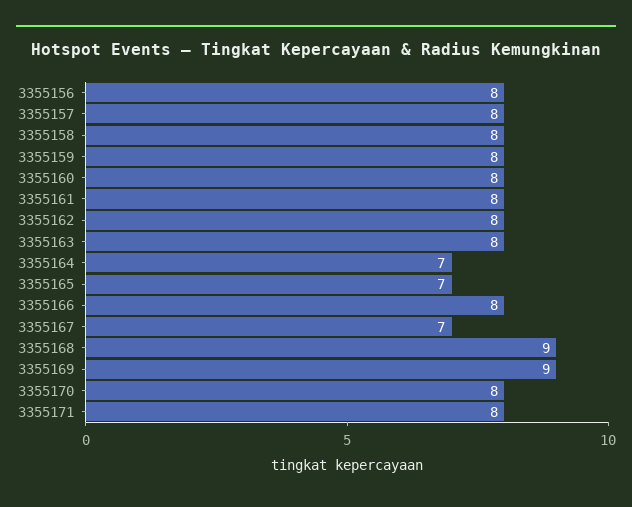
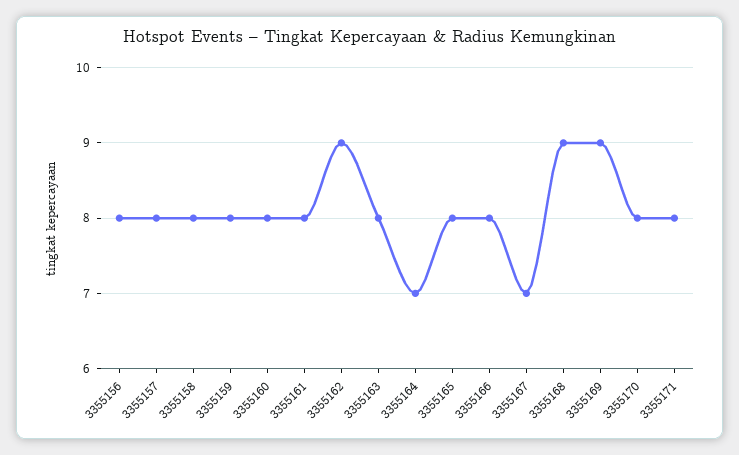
3355162: 8 -> 9
3355165: 7 -> 8

